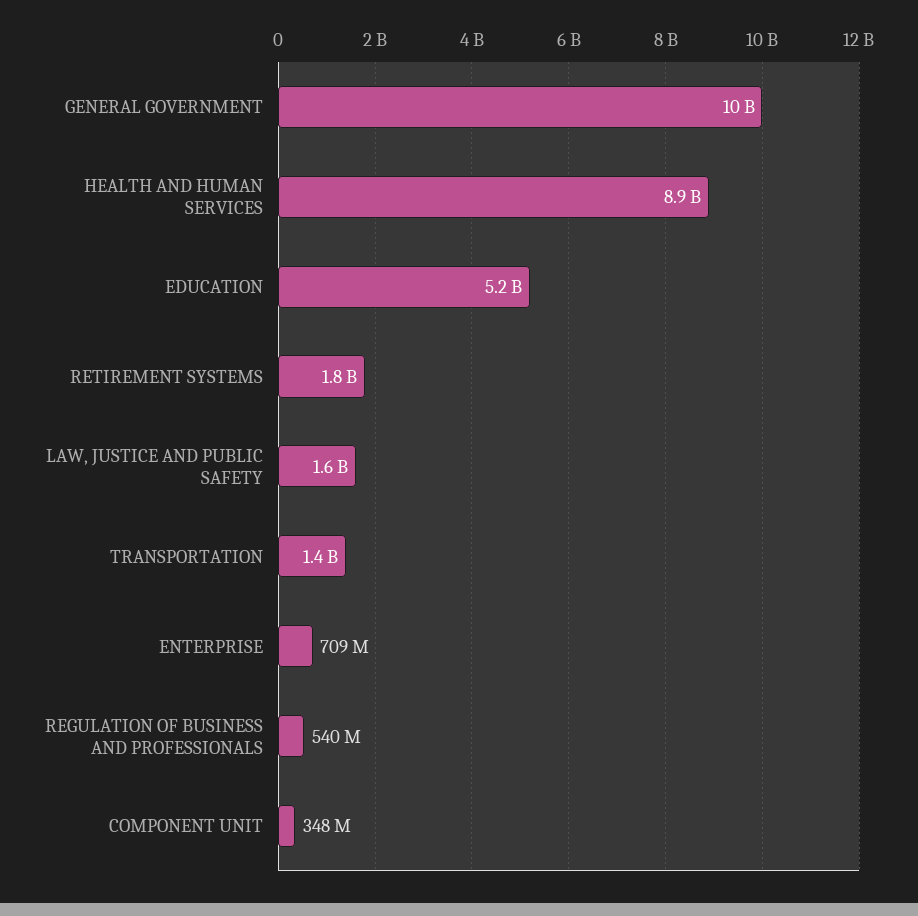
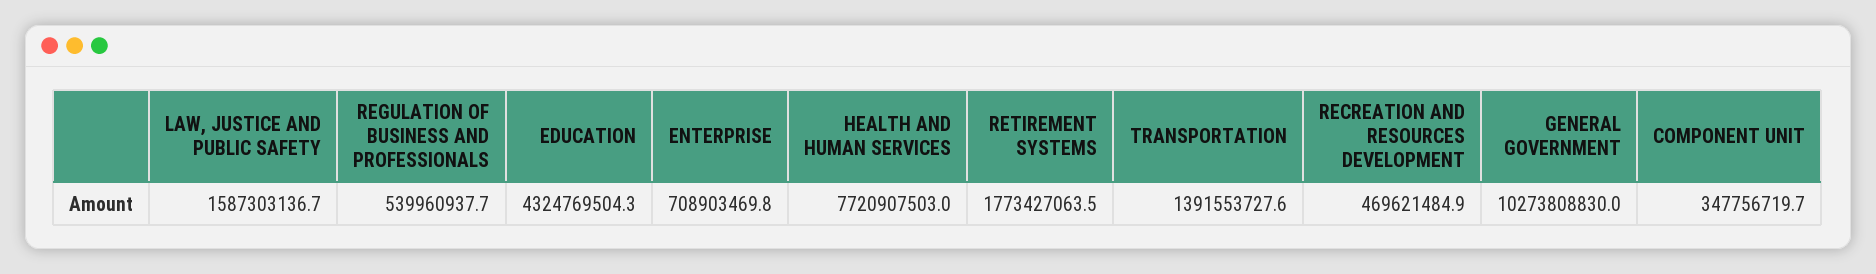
HEALTH AND HUMAN SERVICES: 8900000000 -> 7720907503
EDUCATION: 5200000000 -> 4324769504.3
RECREATION AND RESOURCES DEVELOPMENT: none -> 469621484.9

